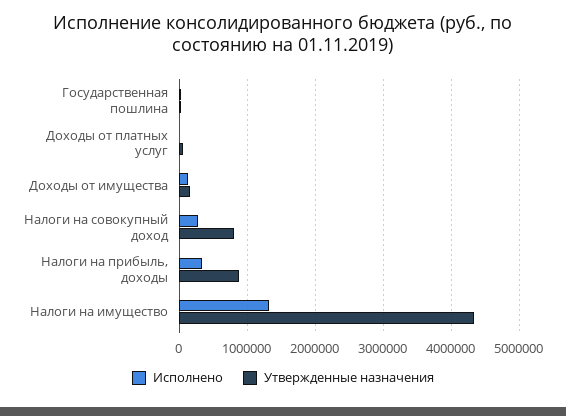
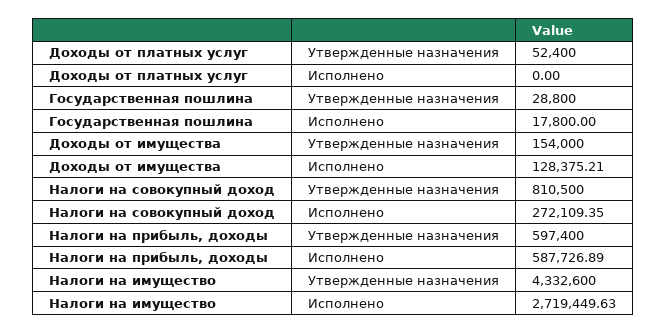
Исполнено, Налоги на прибыль, доходы: 300000 -> 587726.89
Утвержденные назначения, Налоги на прибыль, доходы: 900000 -> 597400
Исполнено, Налоги на имущество: 1300000 -> 2719449.63

